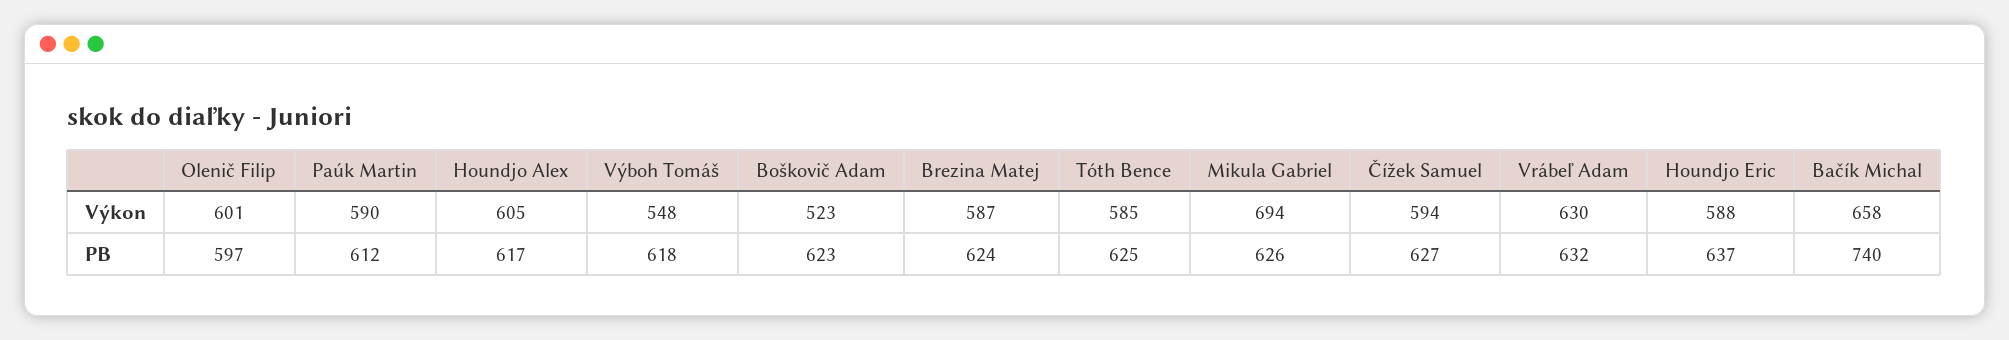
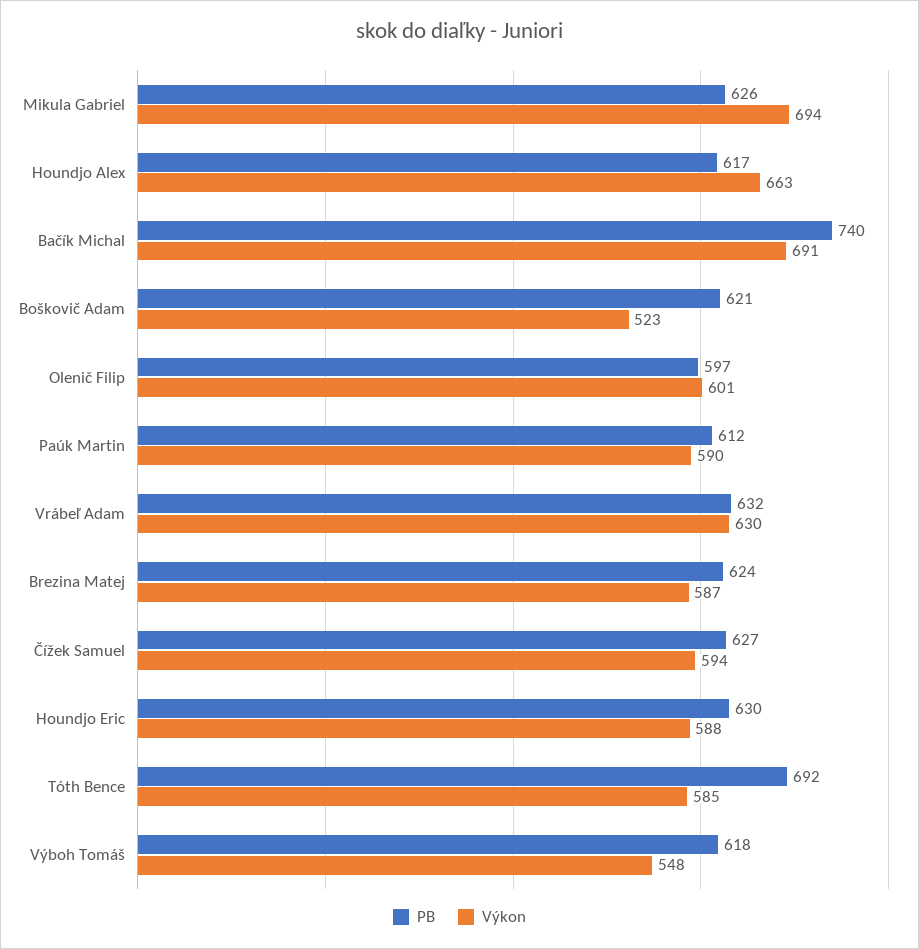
Výkon, Houndjo Alex: 605 -> 663
Výkon, Bačík Michal: 658 -> 691
PB, Boškovič Adam: 623 -> 621
PB, Tóth Bence: 625 -> 692
PB, Houndjo Eric: 637 -> 630

